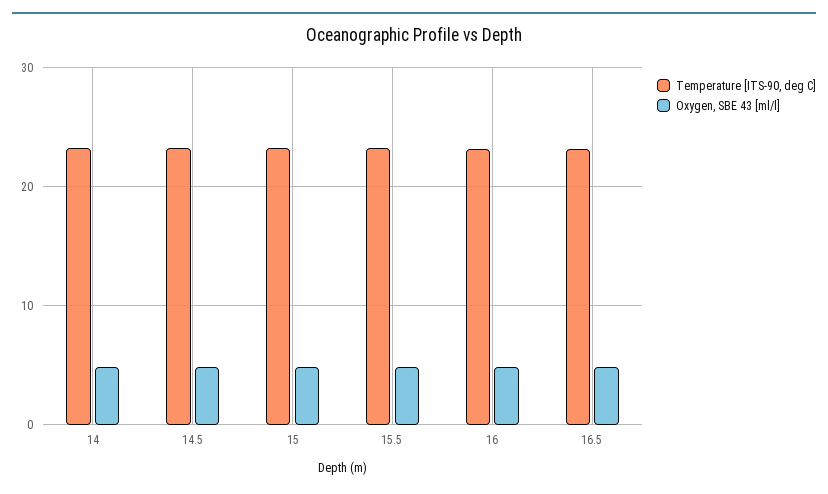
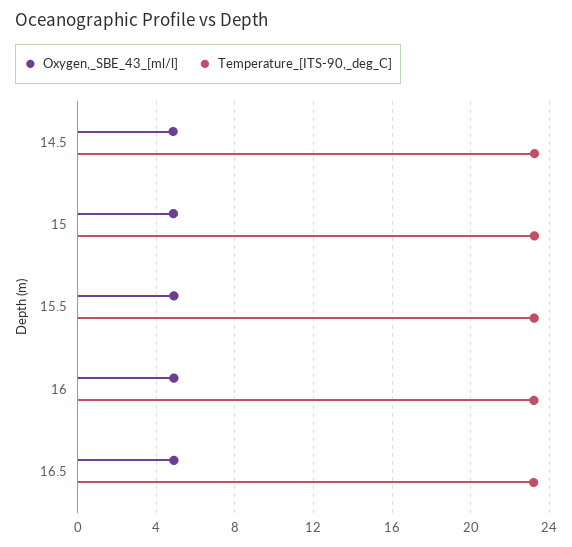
Temperature [ITS-90, deg C], 14: 23 -> none
Oxygen, SBE 43 [ml/l], 14: 5 -> none

